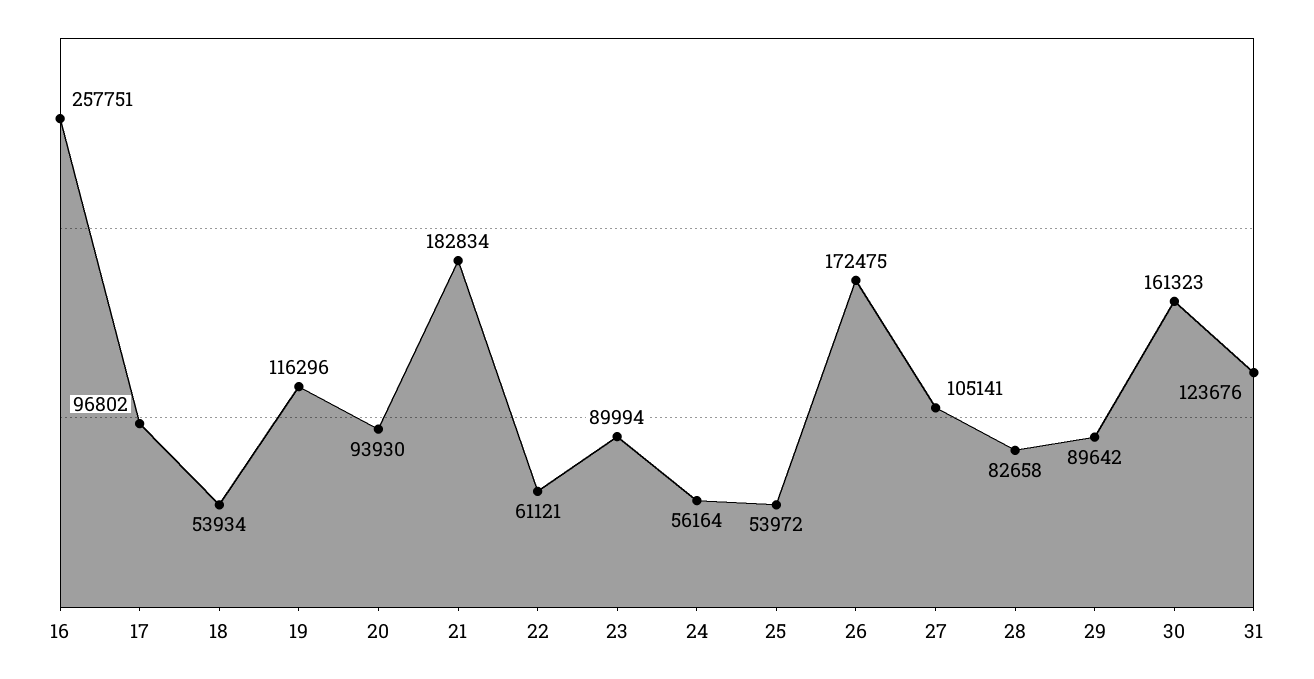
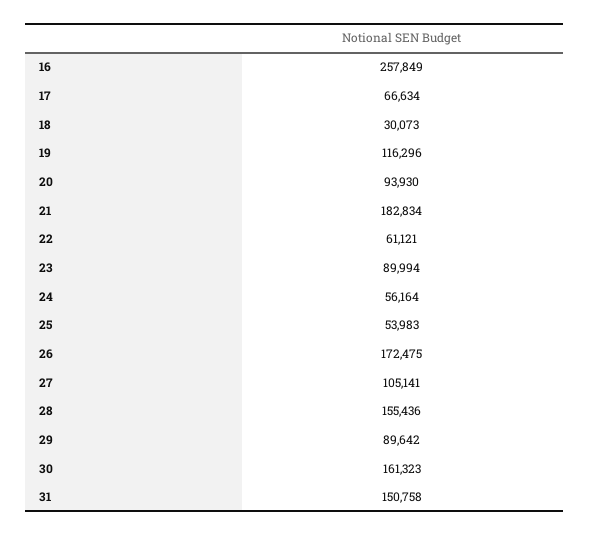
16: 257751 -> 257849
17: 96802 -> 66634
18: 53934 -> 30073
25: 53972 -> 53983
28: 82658 -> 155436
31: 123676 -> 150758

